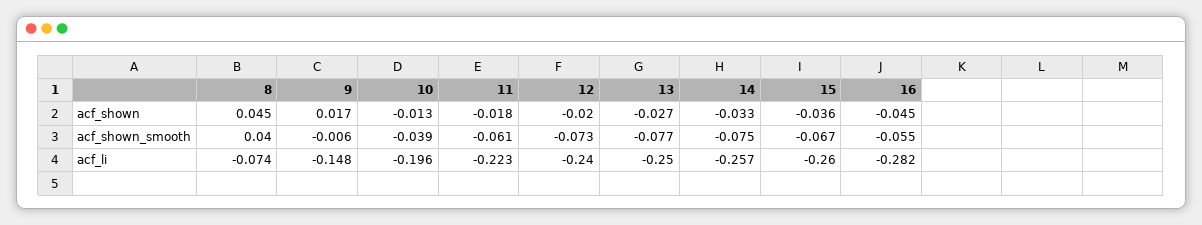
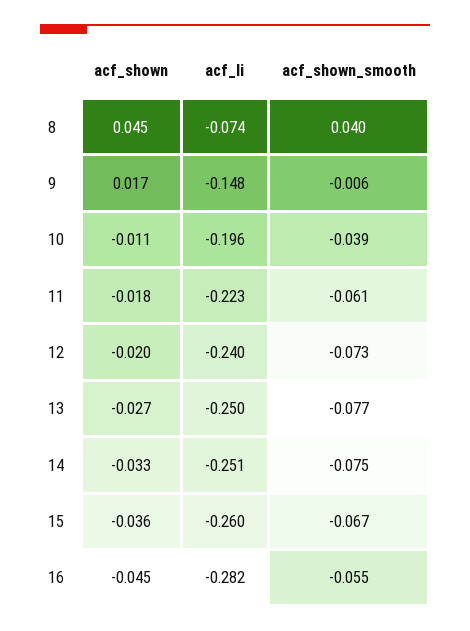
10, acf_shown: -0.013 -> -0.011
14, acf_li: -0.257 -> -0.251

